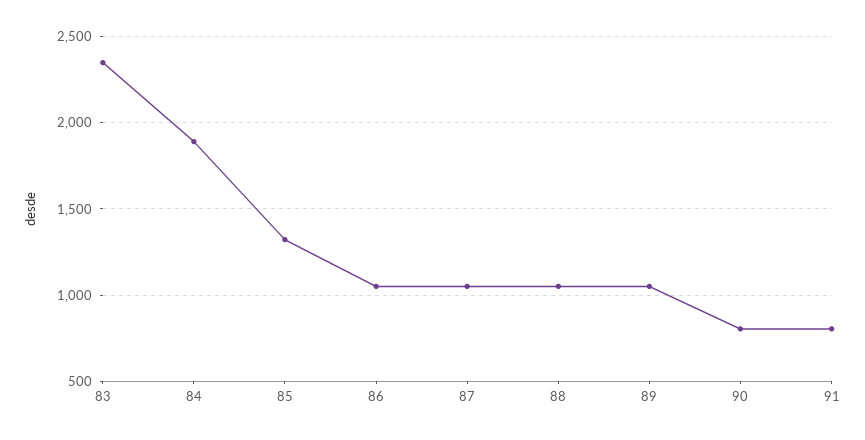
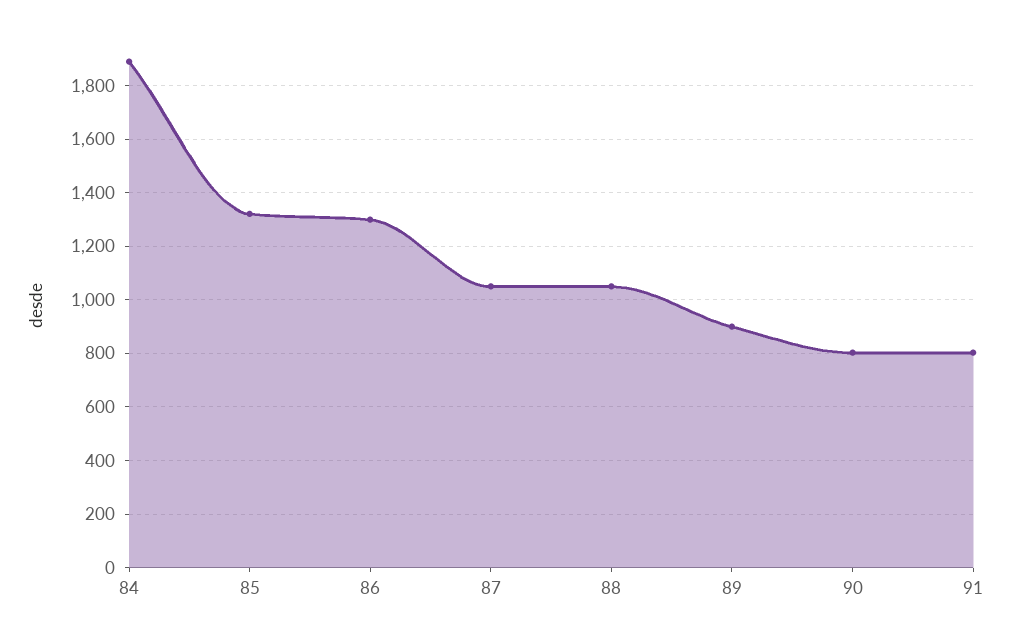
83: 2350 -> none
86: 1050 -> 1300
89: 1050 -> 900

